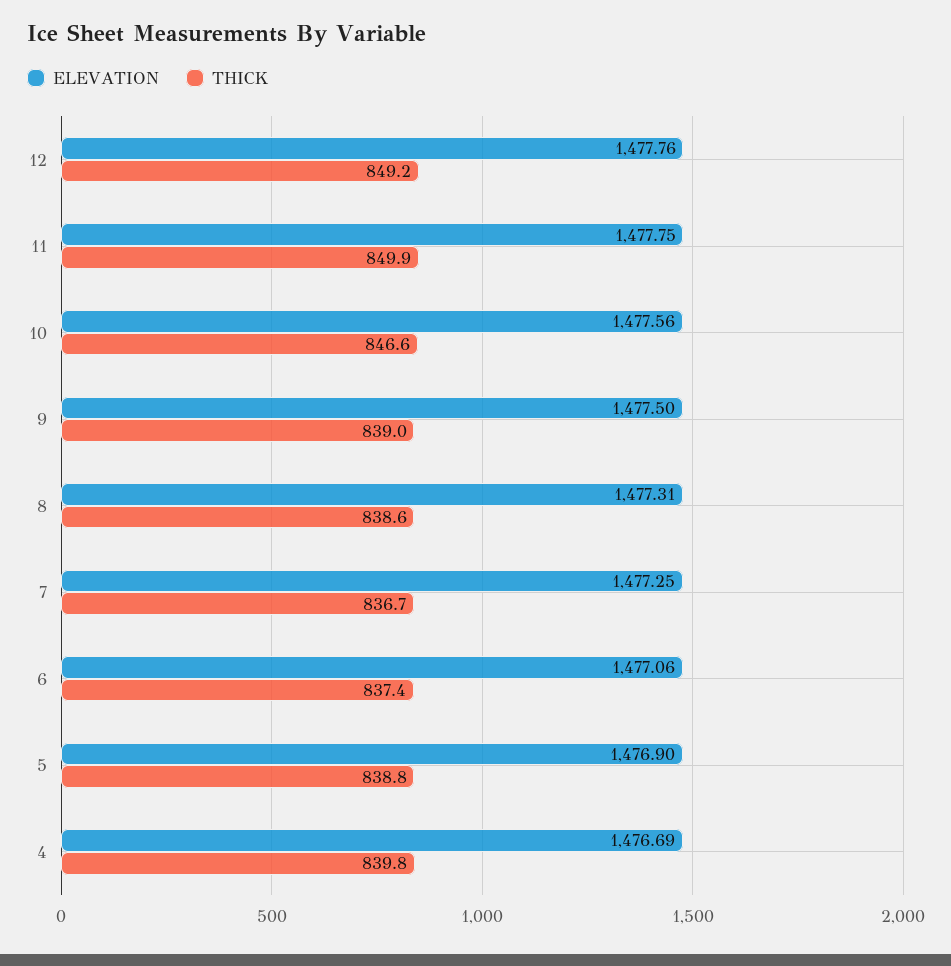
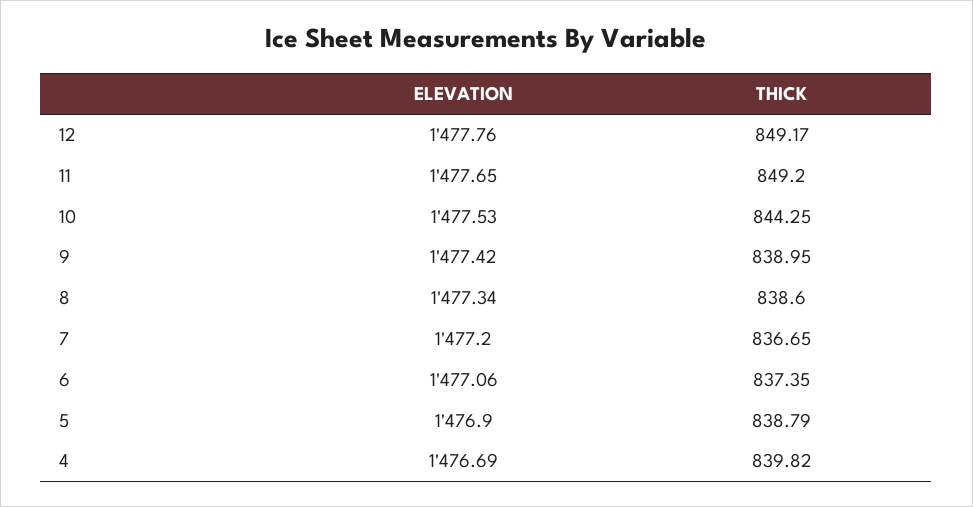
ELEVATION, 11: 1477.75 -> 1477.65
THICK, 11: 849.9 -> 849.2
ELEVATION, 10: 1477.56 -> 1477.53
THICK, 10: 846.6 -> 844.25
ELEVATION, 9: 1477.5 -> 1477.42
ELEVATION, 8: 1477.31 -> 1477.34
ELEVATION, 7: 1477.25 -> 1477.2

